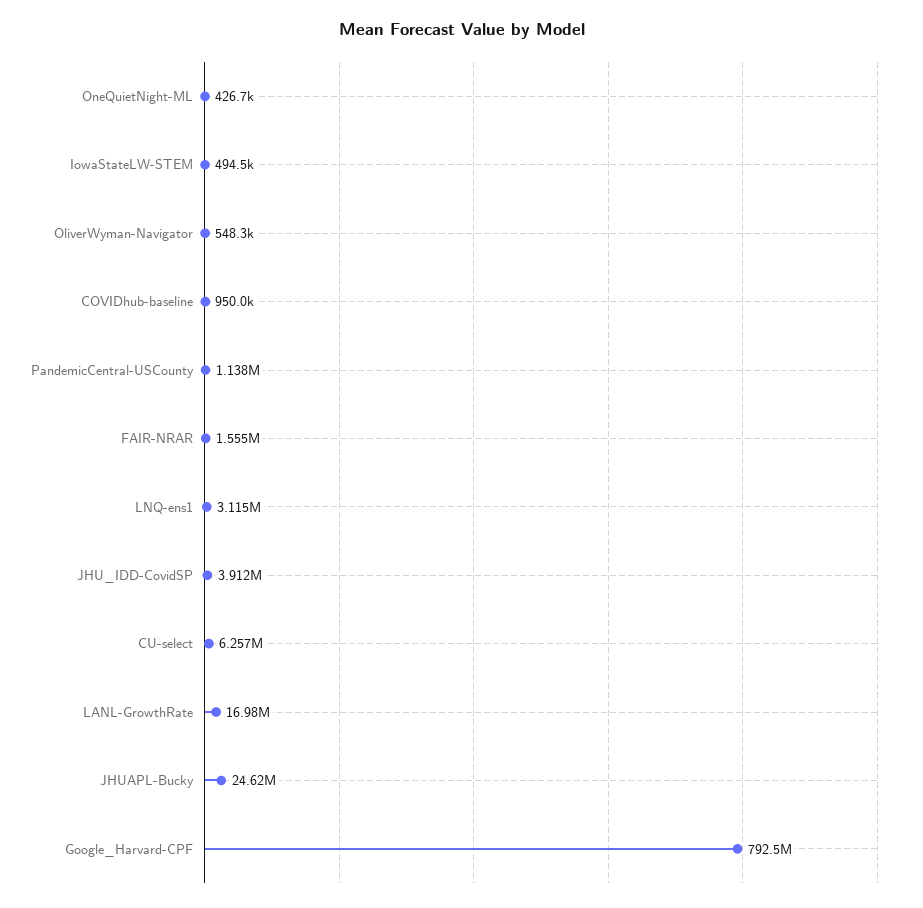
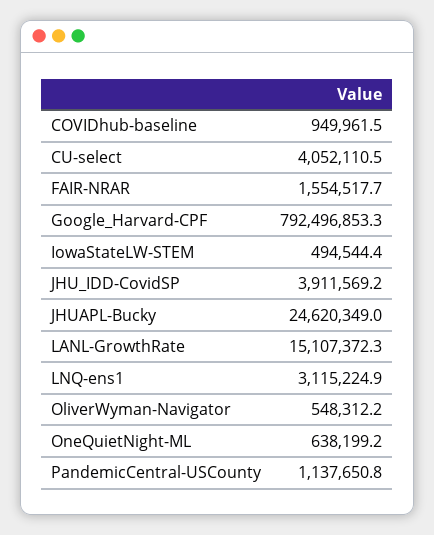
OneQuietNight-ML: 426700 -> 638199.2
CU-select: 6257000 -> 4052110.5
LANL-GrowthRate: 16980000 -> 15107372.3

